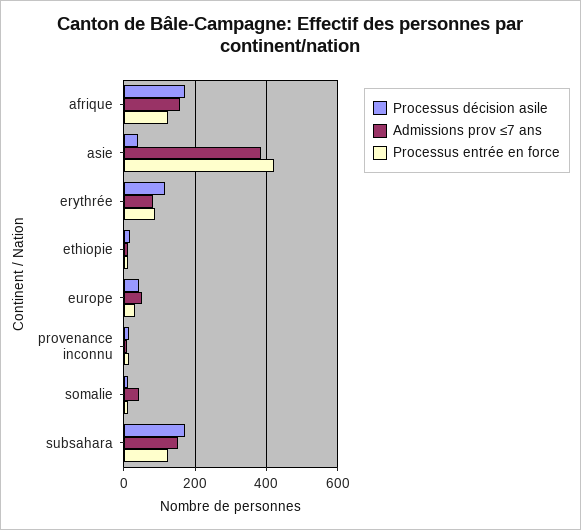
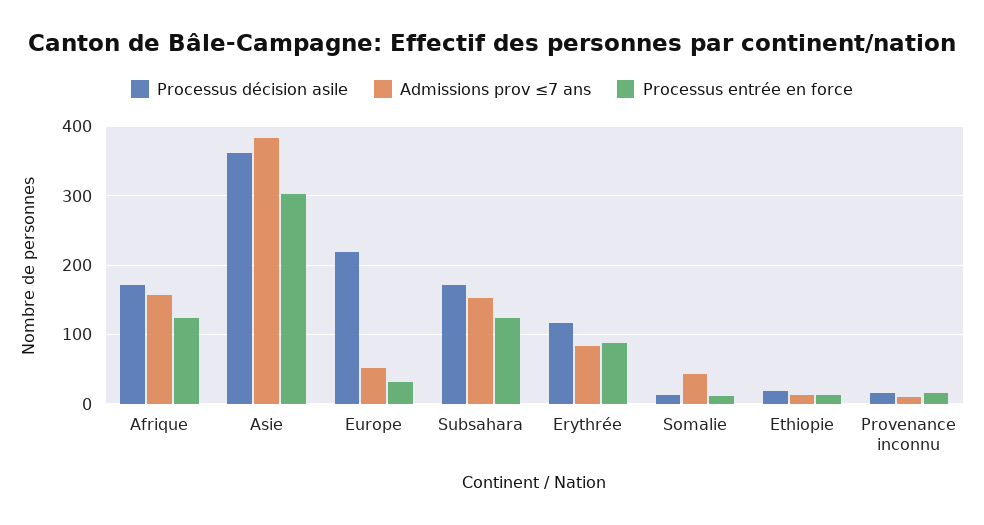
Processus décision asile, asie: 40 -> 360
Processus entrée en force, asie: 420 -> 300
Processus décision asile, europe: 40 -> 220

